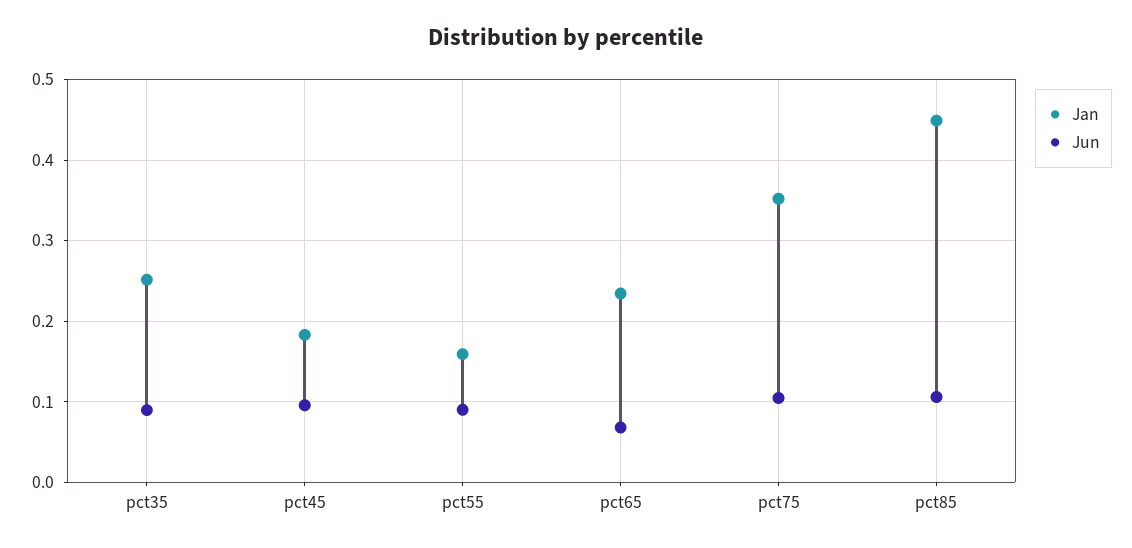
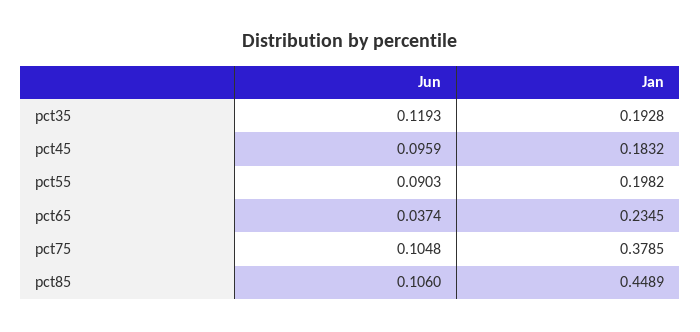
Jan, pct35: 0.25 -> 0.1928
Jun, pct35: 0.09 -> 0.1193
Jan, pct55: 0.16 -> 0.1982
Jun, pct65: 0.07 -> 0.0374
Jan, pct75: 0.35 -> 0.3785

